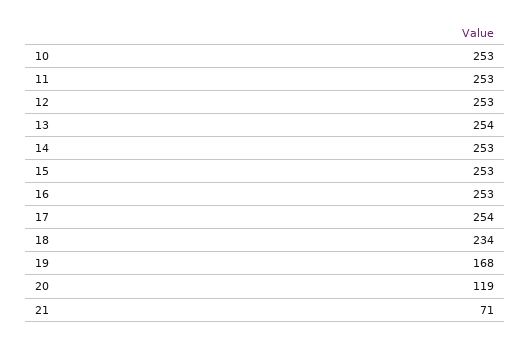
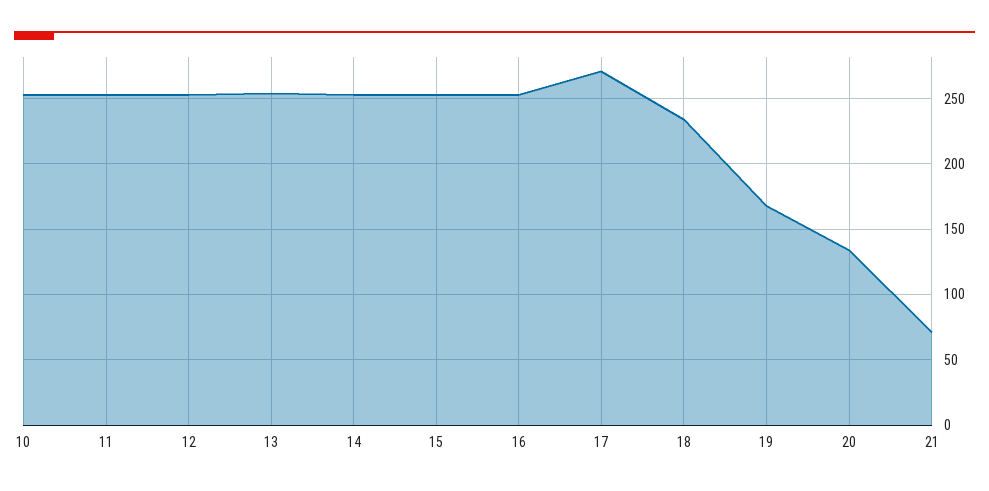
17: 254 -> 270
20: 119 -> 135

